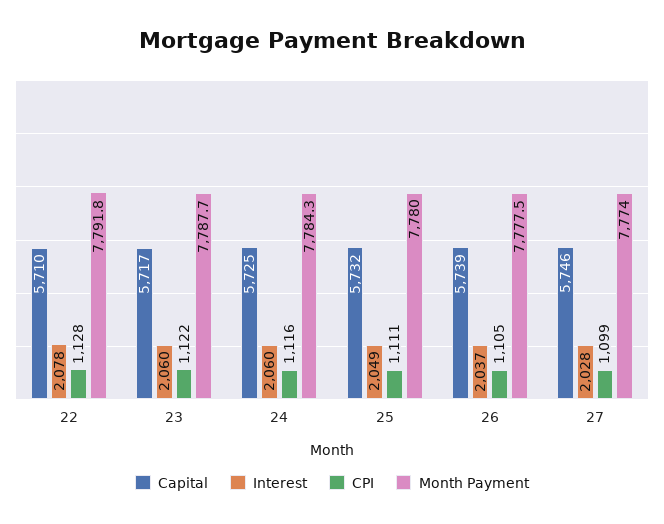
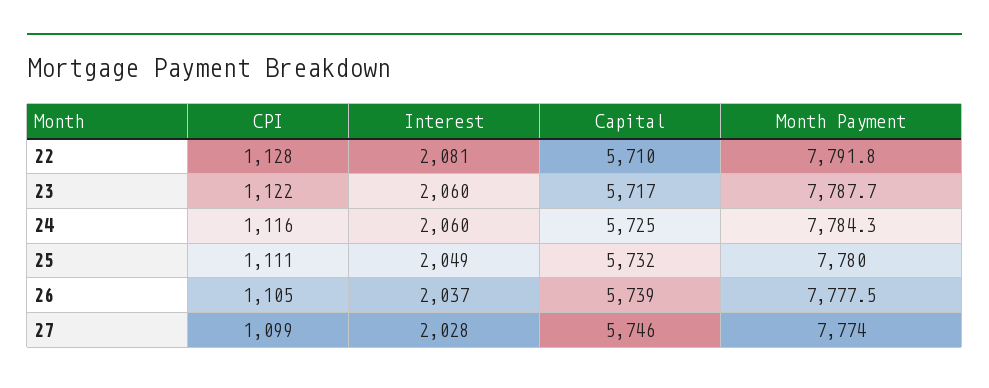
Interest, 22: 2078 -> 2081

